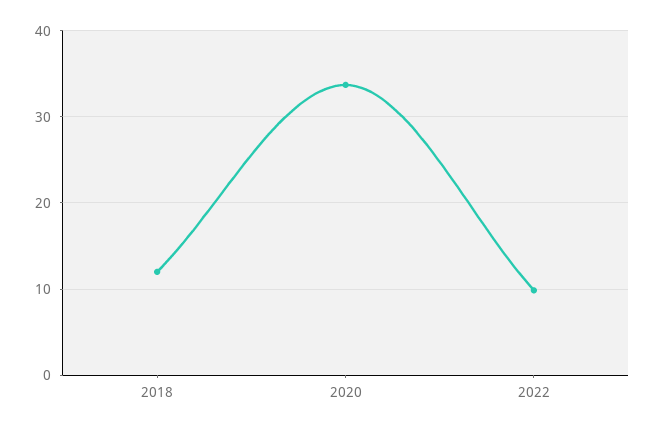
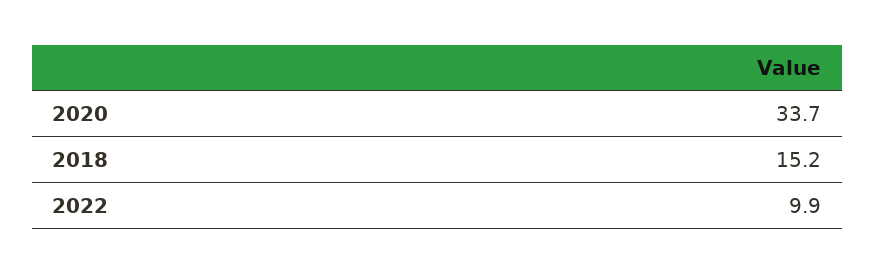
2018: 12 -> 15.2

